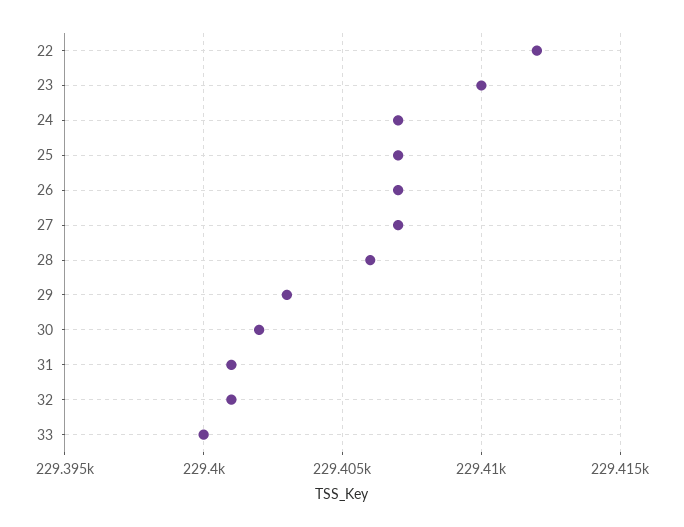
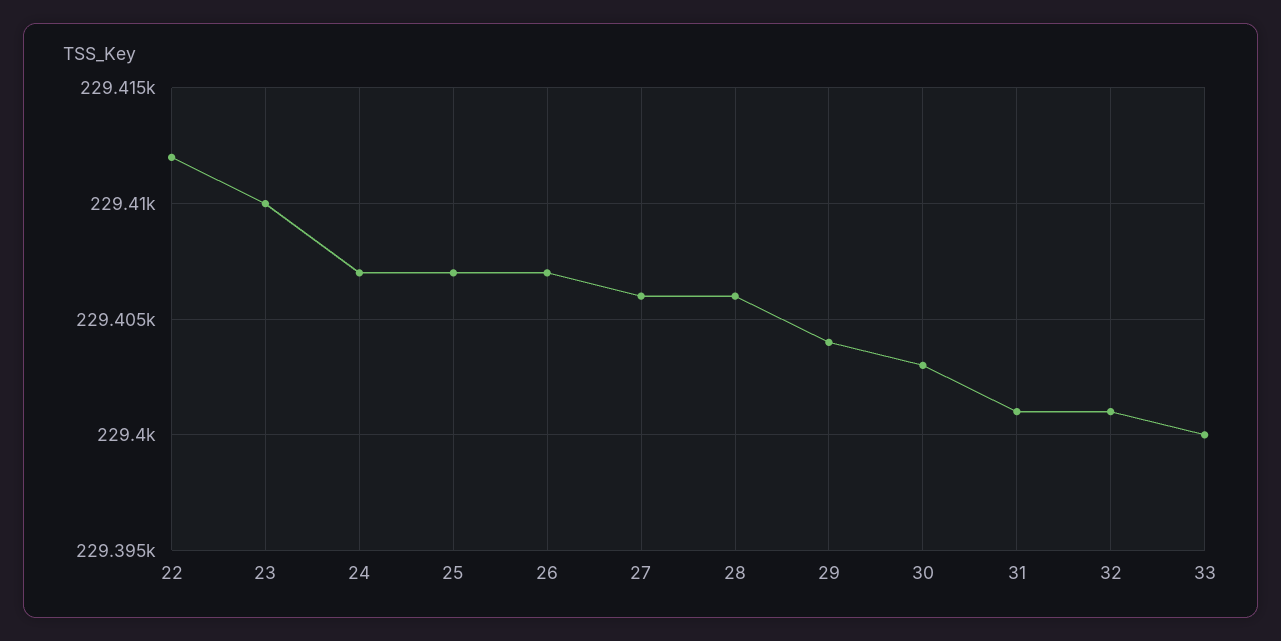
27: 229407 -> 229406
29: 229403 -> 229404
30: 229402 -> 229403

